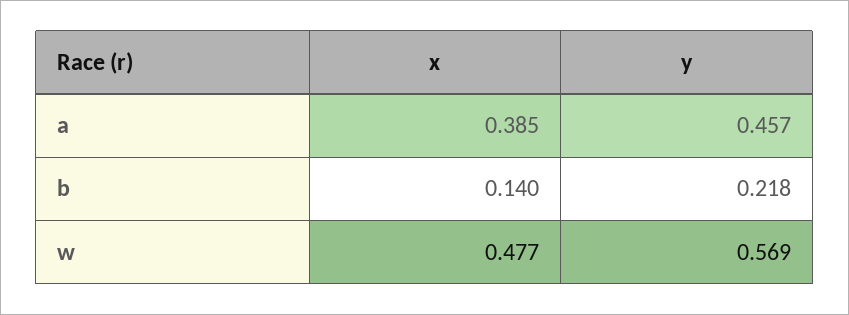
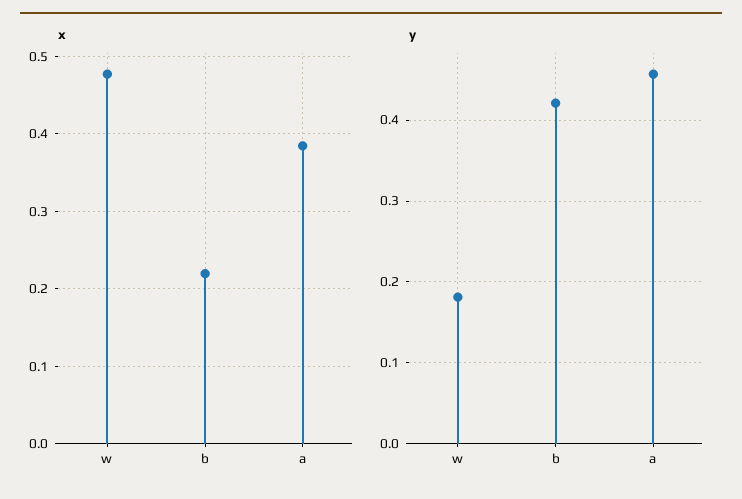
x, b: 0.14 -> 0.22
y, b: 0.218 -> 0.42
y, w: 0.569 -> 0.18

